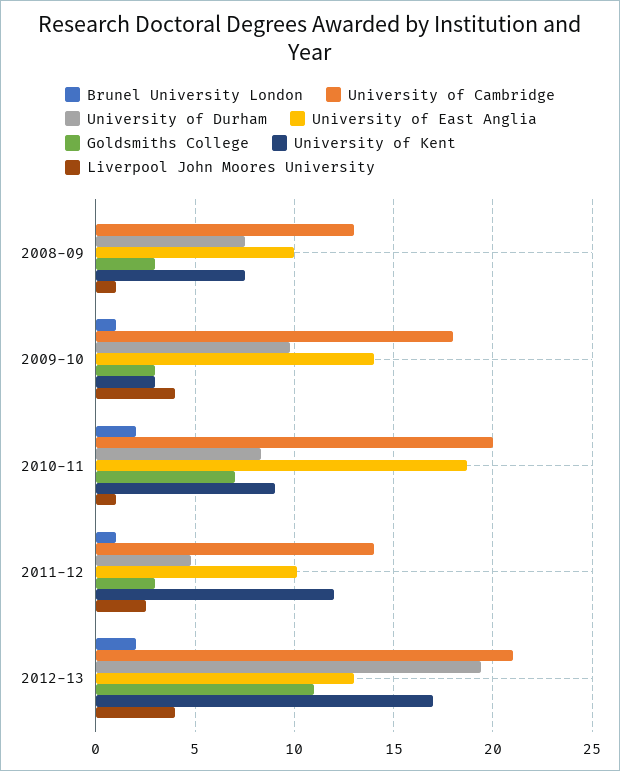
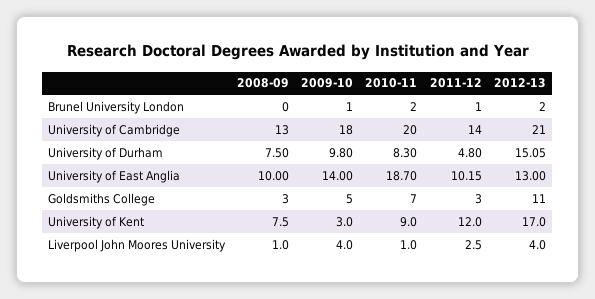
Goldsmiths College, 2009-10: 3 -> 5
University of Durham, 2012-13: 19.5 -> 15.05

